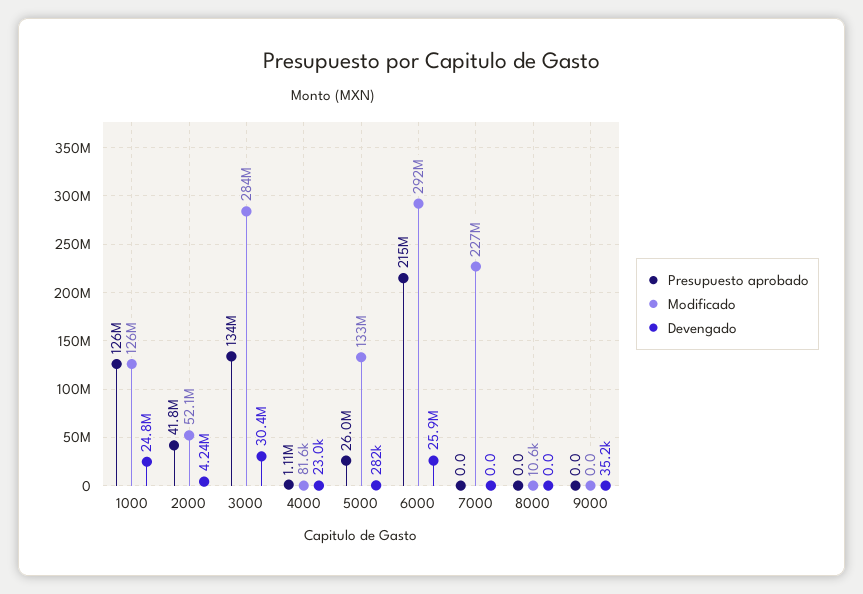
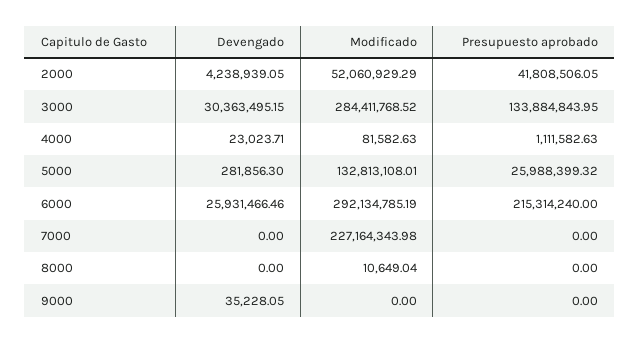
Presupuesto aprobado, 1000: 126000000 -> none
Modificado, 1000: 126000000 -> none
Devengado, 1000: 24800000 -> none

